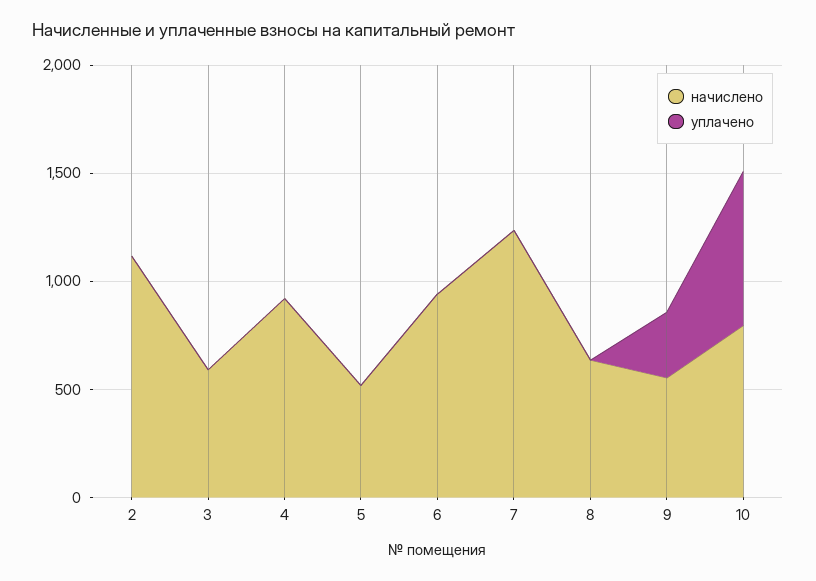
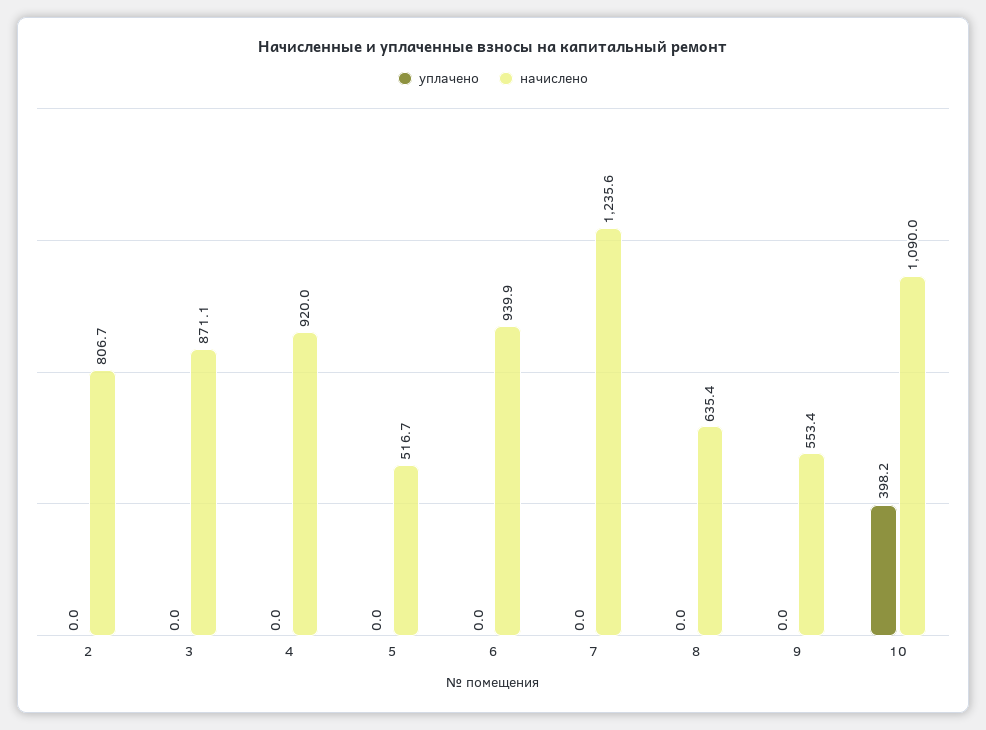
начислено, 2: 1100 -> 806.7
начислено, 3: 600 -> 871.1
уплачено, 9: 300 -> 0
начислено, 10: 800 -> 1090
уплачено, 10: 700 -> 398.2

